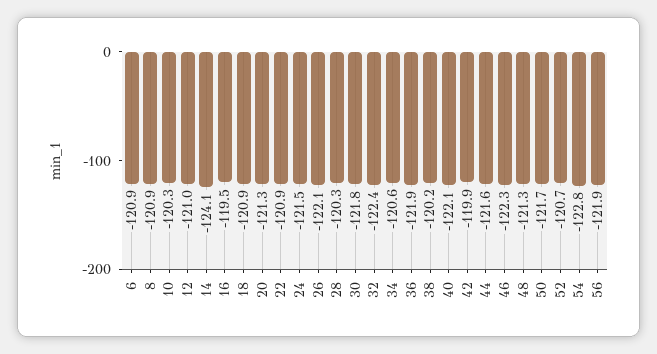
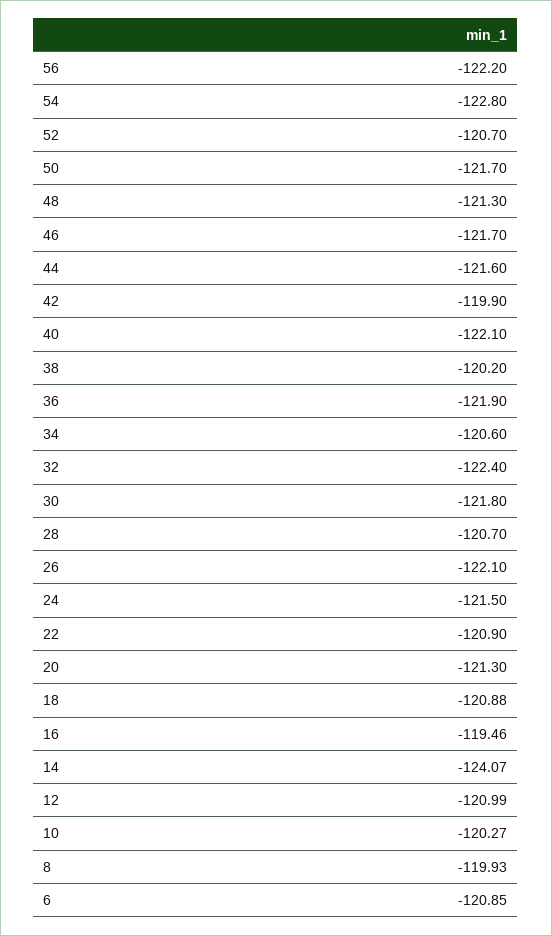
8: -120.9 -> -119.93
28: -120.3 -> -120.7
46: -122.3 -> -121.7
56: -121.9 -> -122.2

